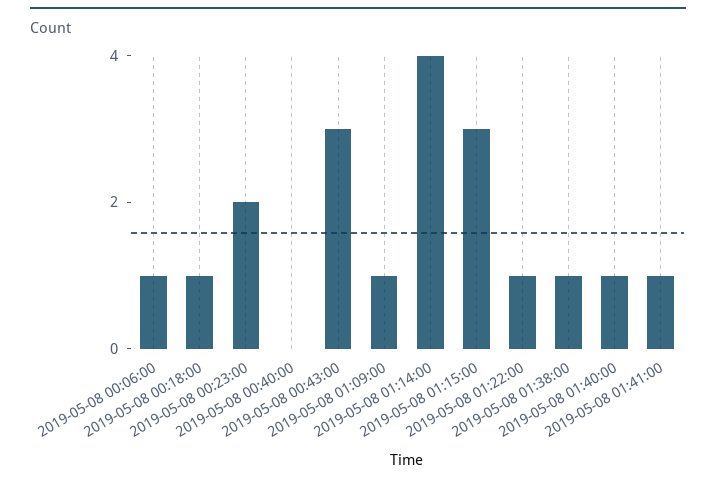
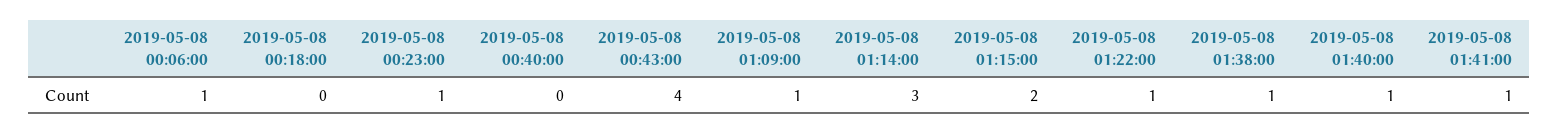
2019-05-08 00:18:00: 1 -> 0
2019-05-08 00:23:00: 2 -> 1
2019-05-08 00:43:00: 3 -> 4
2019-05-08 01:14:00: 4 -> 3
2019-05-08 01:15:00: 3 -> 2

